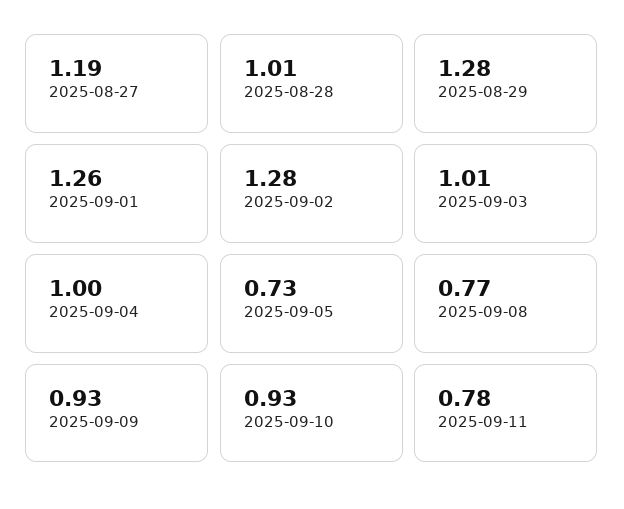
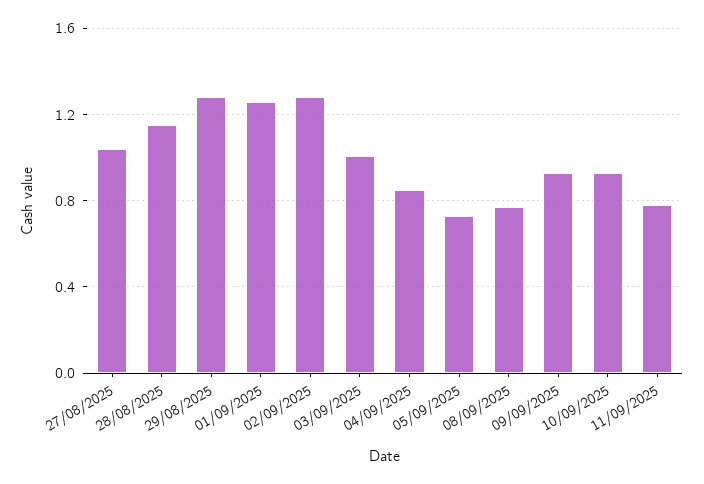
2025-08-27: 1.19 -> 1.05
2025-08-28: 1.01 -> 1.15
2025-09-04: 1 -> 0.85

